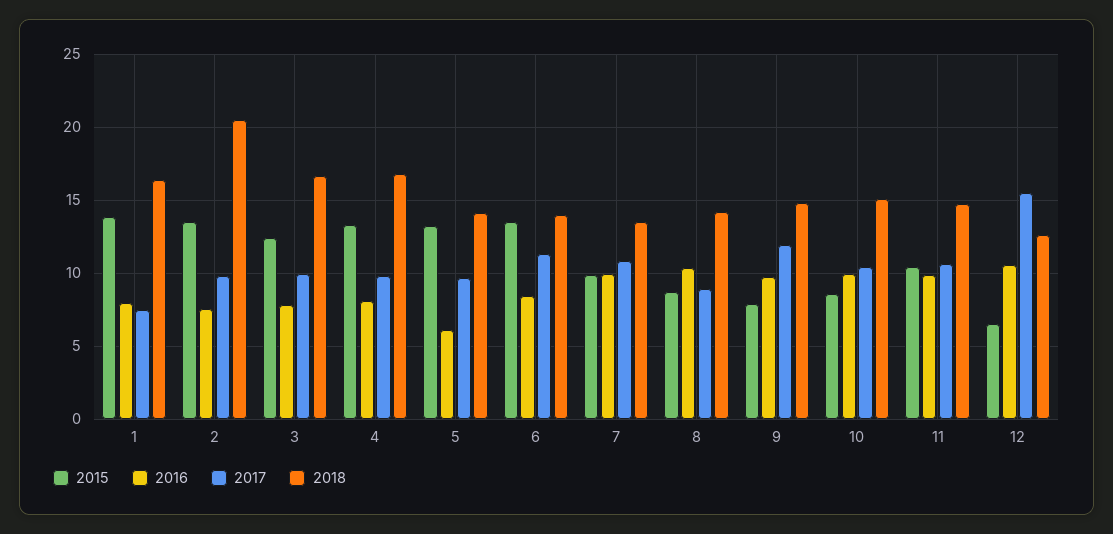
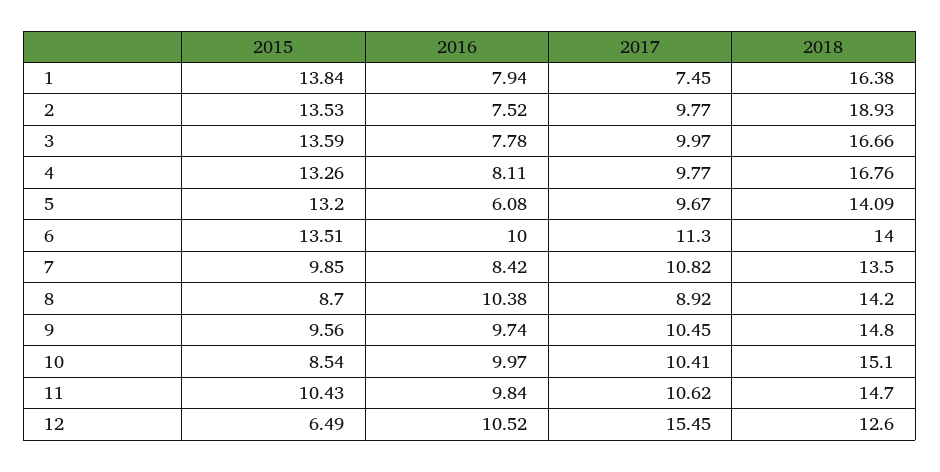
2018, 2: 20.5 -> 18.93
2015, 3: 12.5 -> 13.59
2016, 6: 8.5 -> 10
2016, 7: 10 -> 8.42
2015, 9: 8 -> 9.56
2017, 9: 12 -> 10.45

